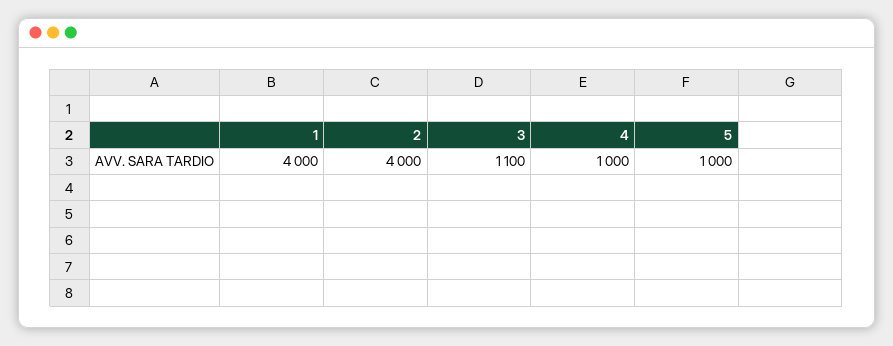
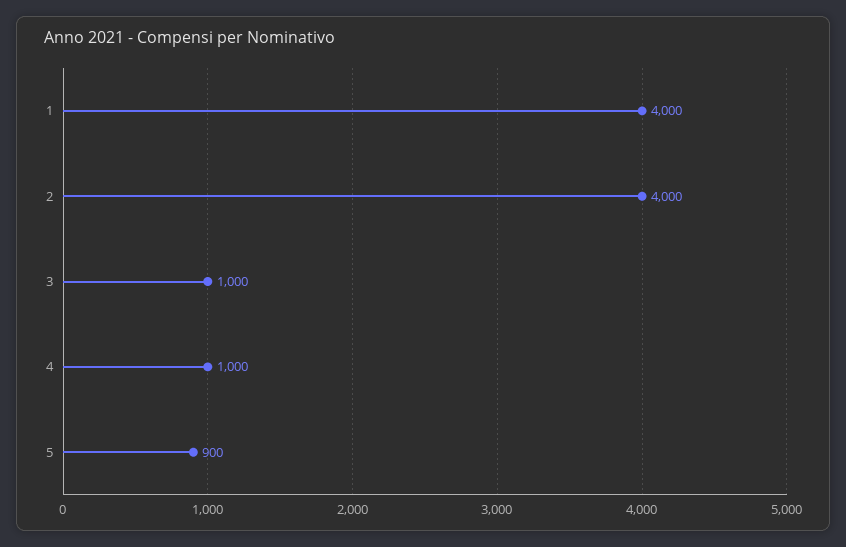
3: 1100 -> 1000
5: 1000 -> 900

